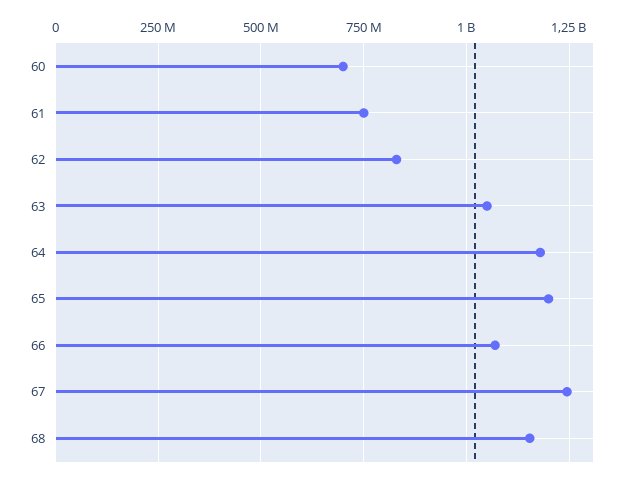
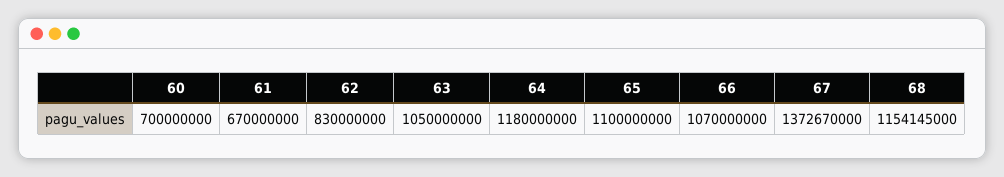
61: 750000000 -> 670000000
65: 1200000000 -> 1100000000
67: 1250000000 -> 1372670000

